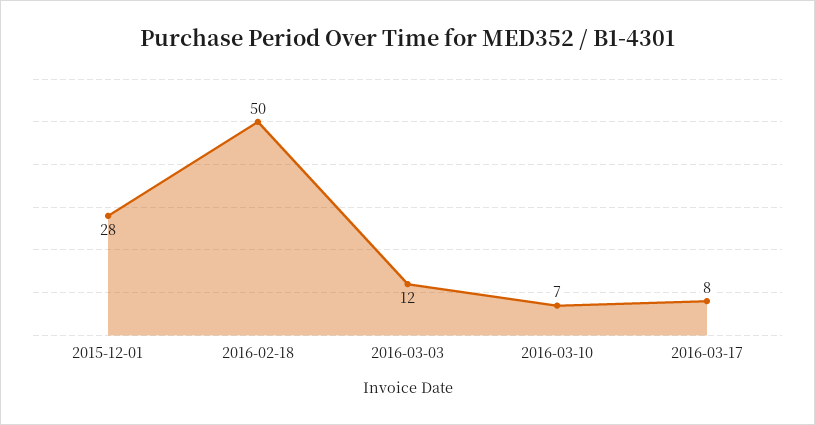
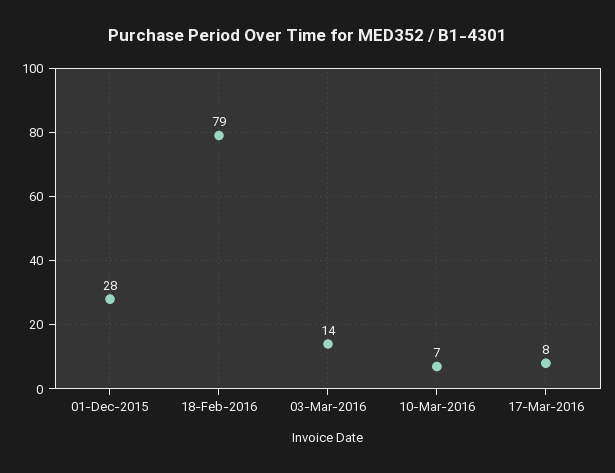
2016-02-18: 50 -> 79
2016-03-03: 12 -> 14

